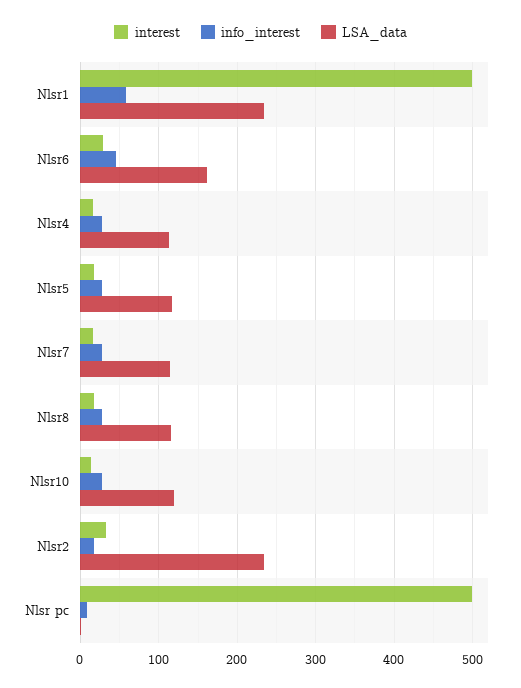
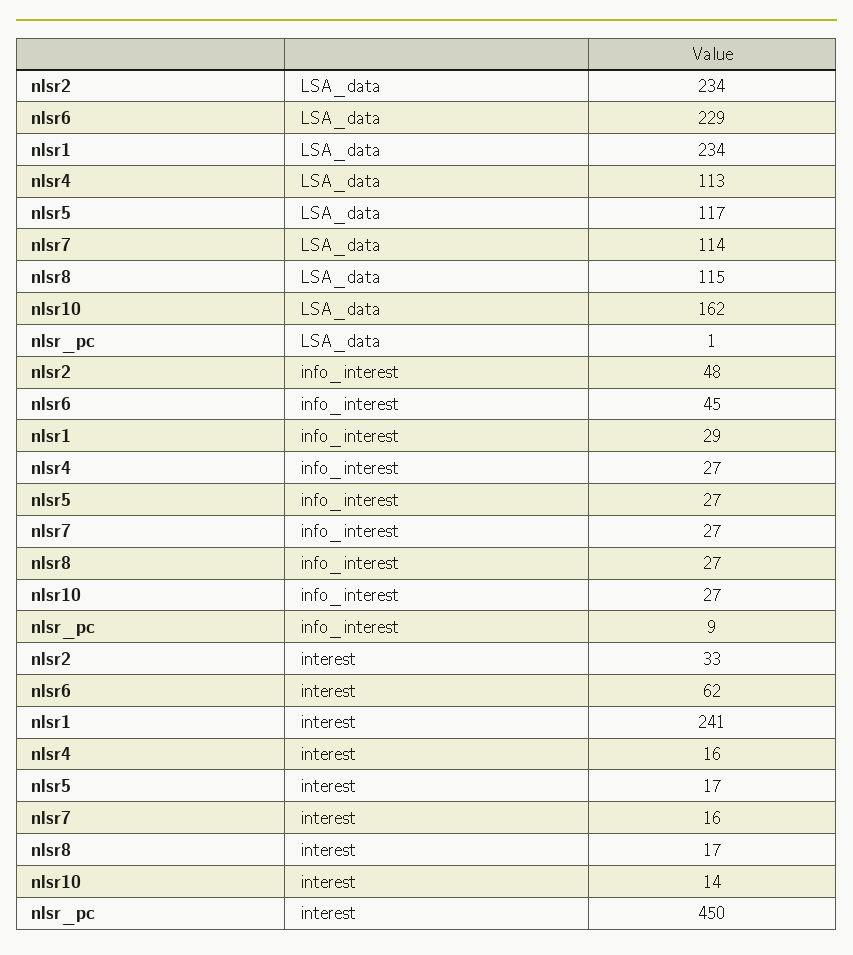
interest, Nlsr1: 500 -> 241
info_interest, Nlsr1: 60 -> 29
interest, Nlsr6: 30 -> 62
LSA_data, Nlsr6: 160 -> 229
LSA_data, Nlsr10: 120 -> 162
info_interest, Nlsr2: 20 -> 48
interest, Nlsr pc: 500 -> 450

